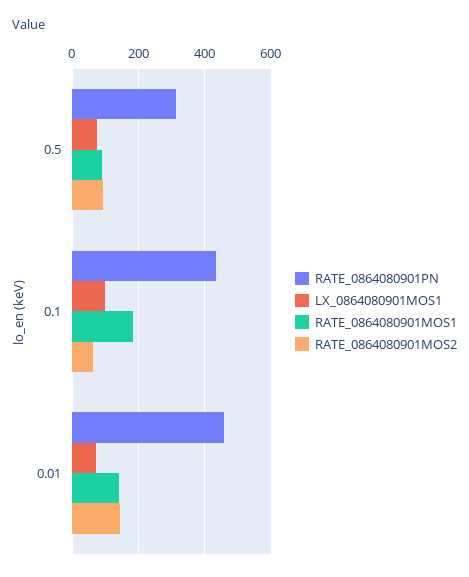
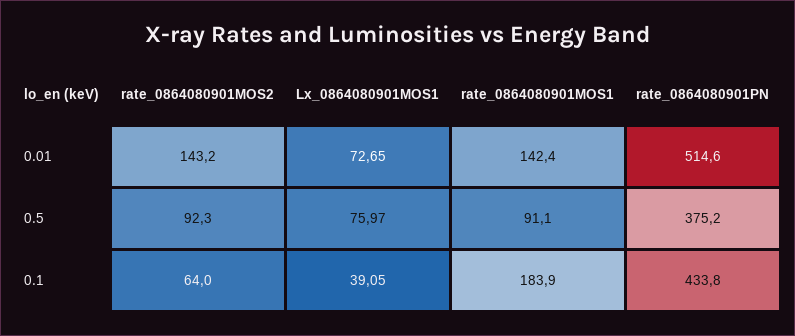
RATE_0864080901PN, 0.5: 320 -> 375.2
LX_0864080901MOS1, 0.1: 100 -> 39.05
RATE_0864080901PN, 0.01: 460 -> 514.6

